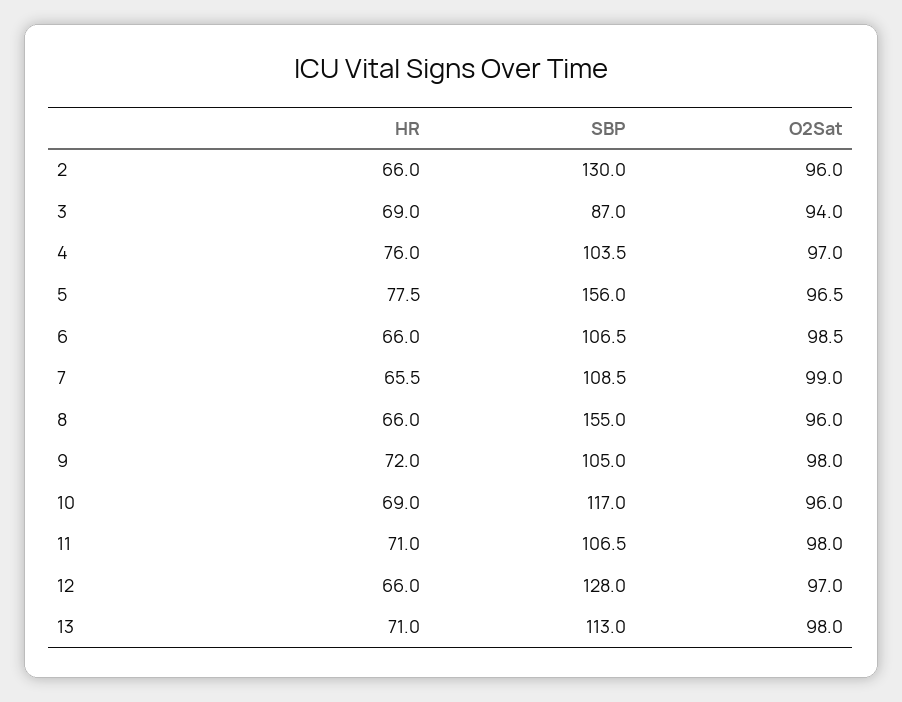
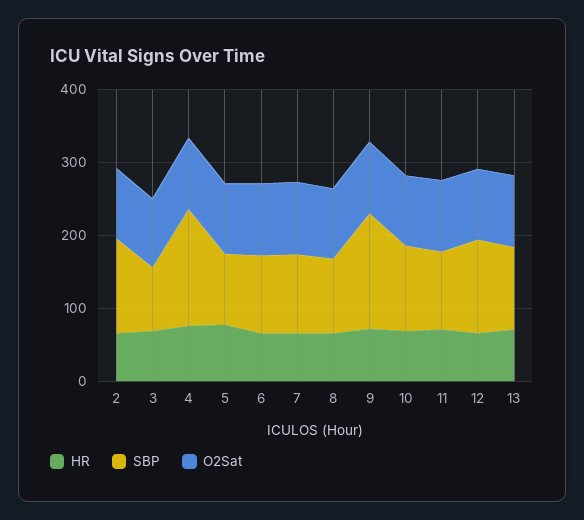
SBP, 4: 103.5 -> 160
SBP, 5: 156 -> 100
SBP, 8: 155 -> 100
SBP, 9: 105 -> 160

